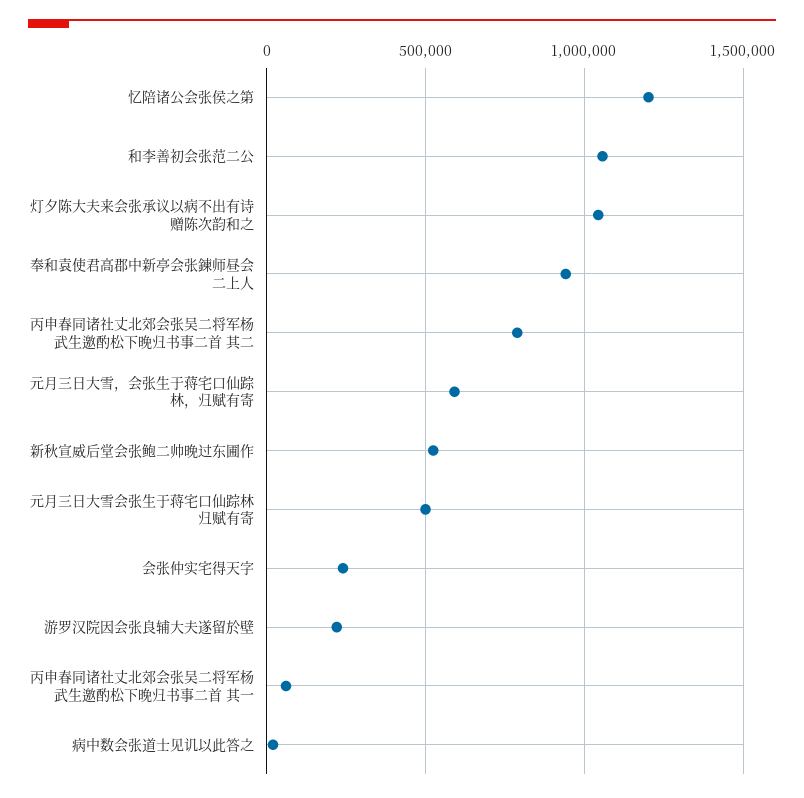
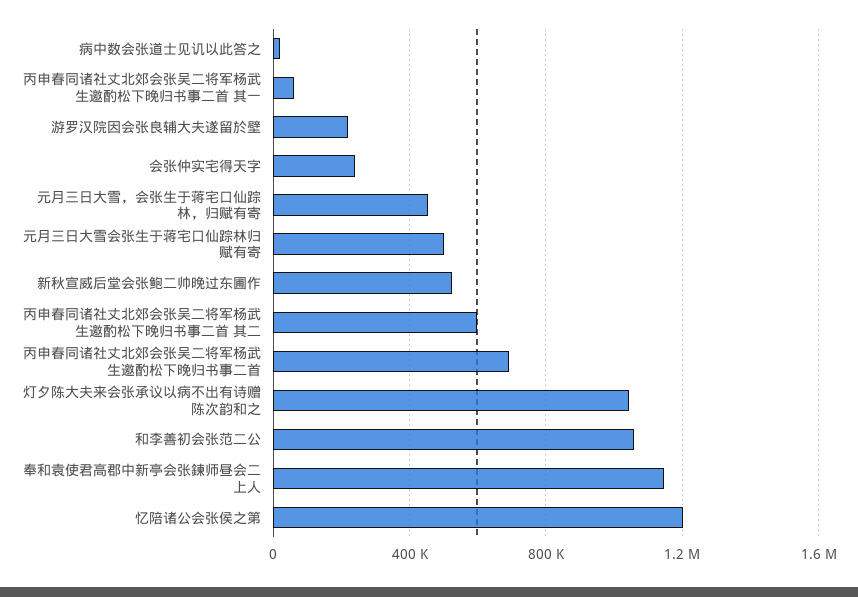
奉和袁使君高郡中新亭会张鍊师昼会二上人: 950000 -> 1150000
丙申春同诸社丈北郊会张吴二将军杨武生邀酌松下晚归书事二首 其二: 800000 -> 600000
元月三日大雪，会张生于蒋宅口仙踪林，归赋有寄: 600000 -> 450000
丙申春同诸社丈北郊会张吴二将军杨武生邀酌松下晚归书事二首: none -> 700000

